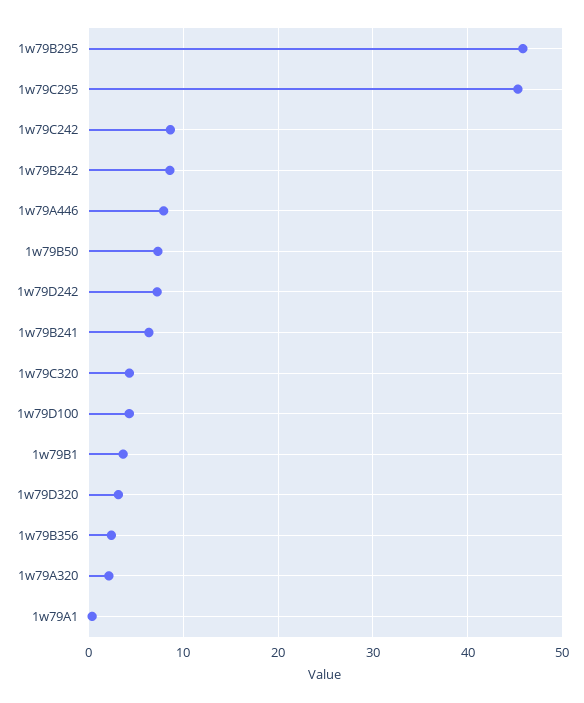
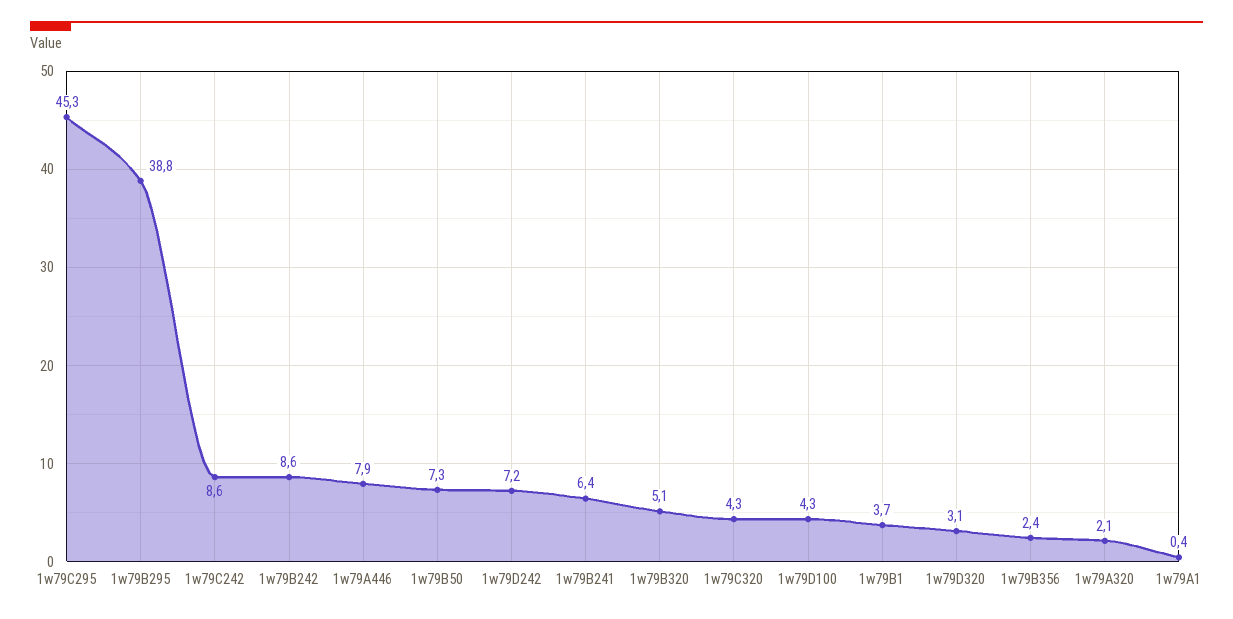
1w79B295: 46 -> 38.8
1w79B320: none -> 5.1

